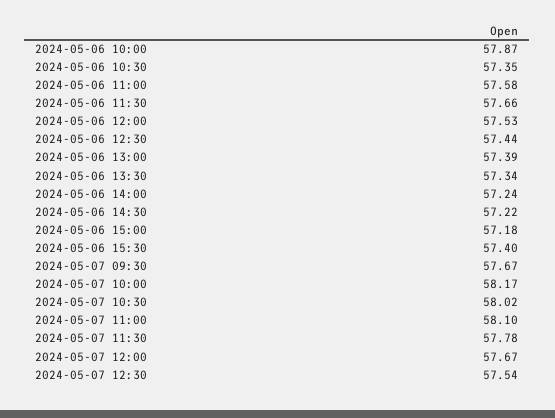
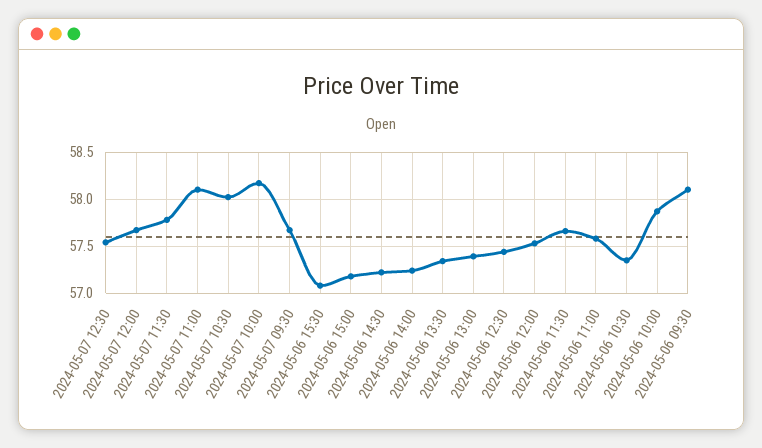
2024-05-06 15:30: 57.4 -> 57.1
2024-05-06 09:30: none -> 58.1

